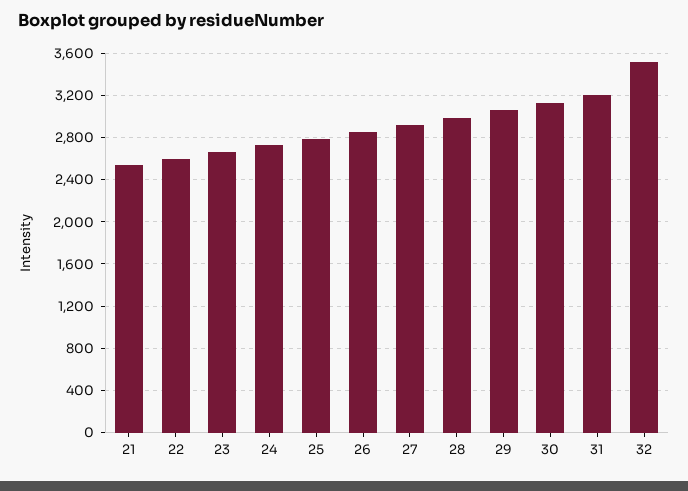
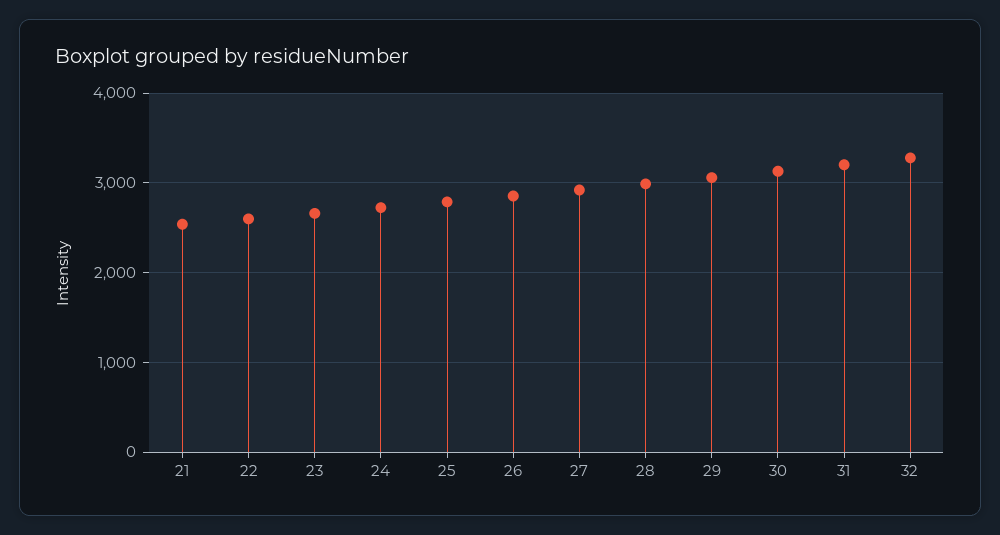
32: 3500 -> 3300

